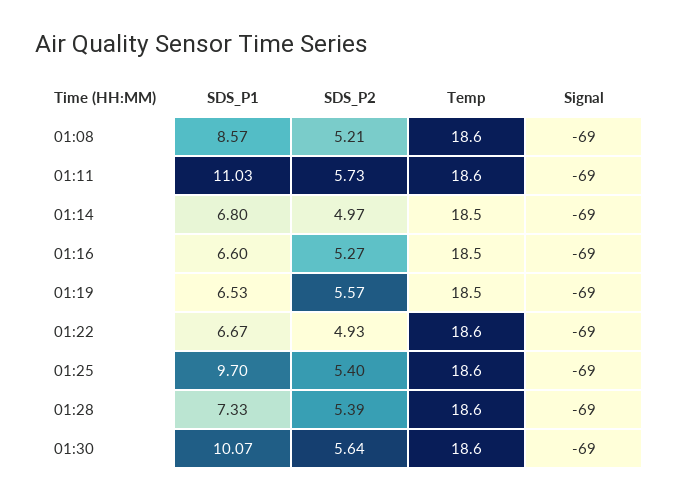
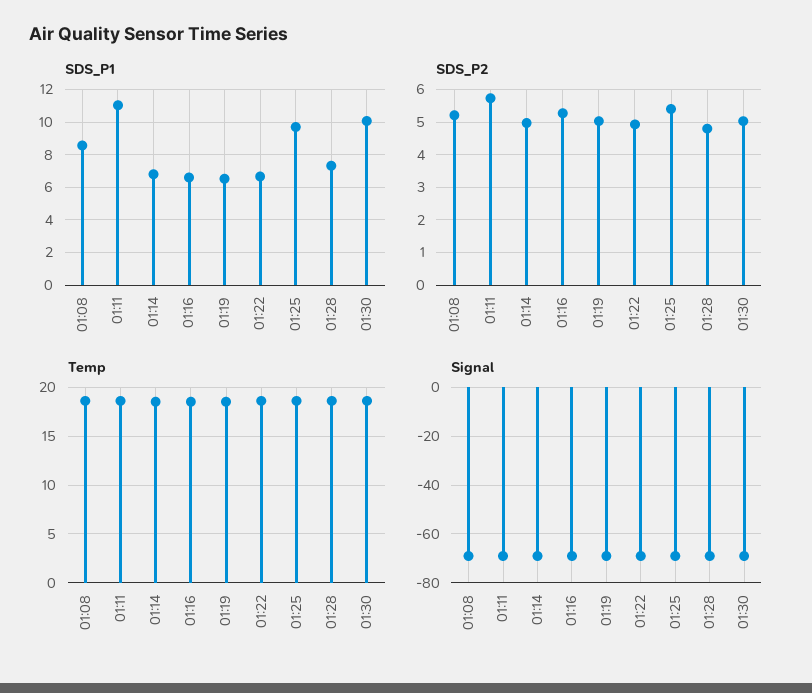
SDS_P2, 01:19: 5.57 -> 5
SDS_P2, 01:28: 5.39 -> 4.8
SDS_P2, 01:30: 5.64 -> 5

